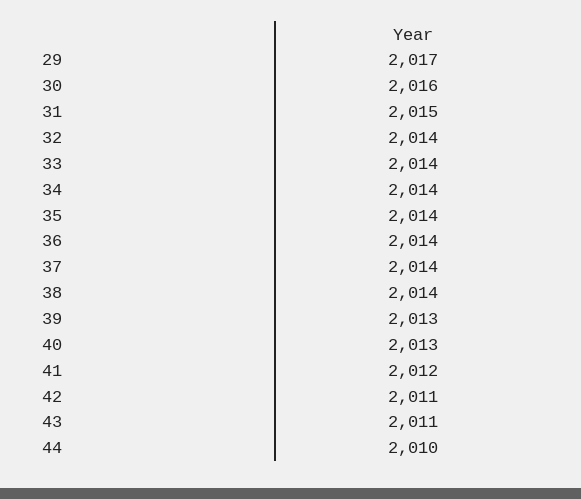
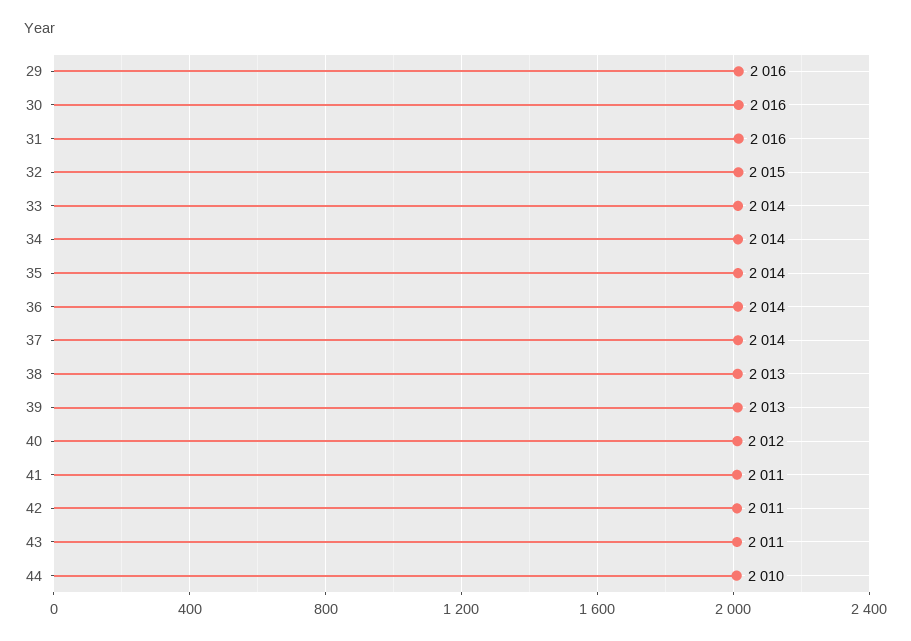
29: 2017 -> 2016
31: 2015 -> 2016
32: 2014 -> 2015
38: 2014 -> 2013
40: 2013 -> 2012
41: 2012 -> 2011

